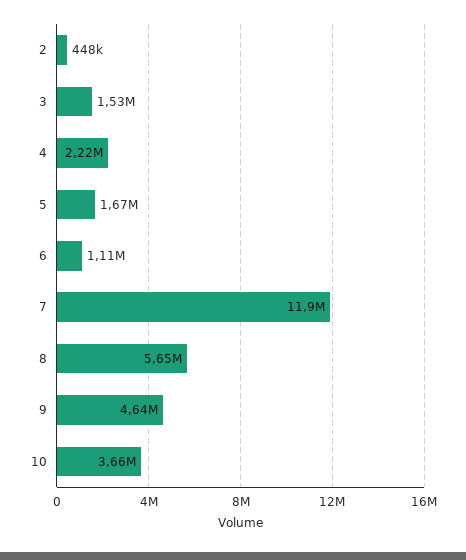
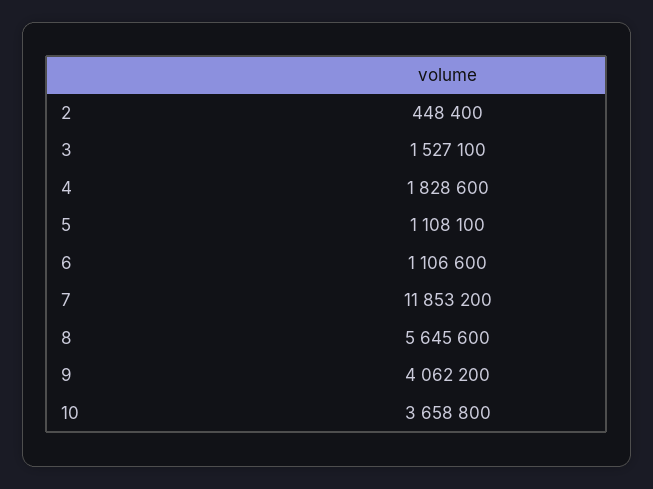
4: 2220000 -> 1828600
5: 1670000 -> 1108100
9: 4640000 -> 4062200

